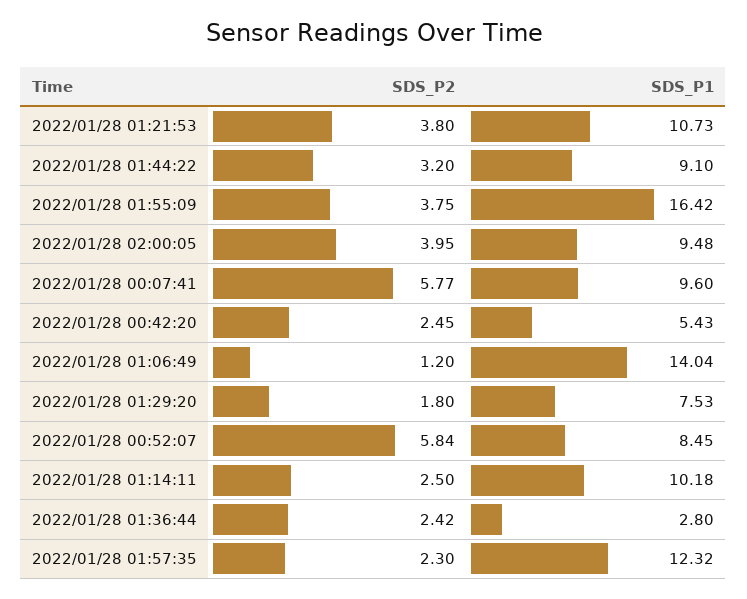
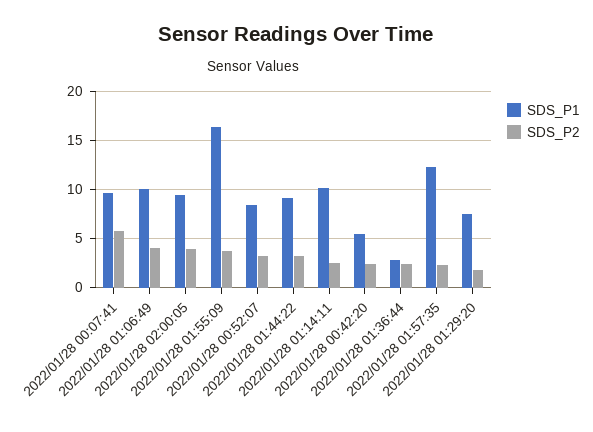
SDS_P2, 2022/01/28 01:21:53: 3.8 -> none
SDS_P1, 2022/01/28 01:21:53: 10.73 -> none
SDS_P2, 2022/01/28 01:06:49: 1.2 -> 4
SDS_P1, 2022/01/28 01:06:49: 14.04 -> 10
SDS_P2, 2022/01/28 00:52:07: 5.84 -> 3

